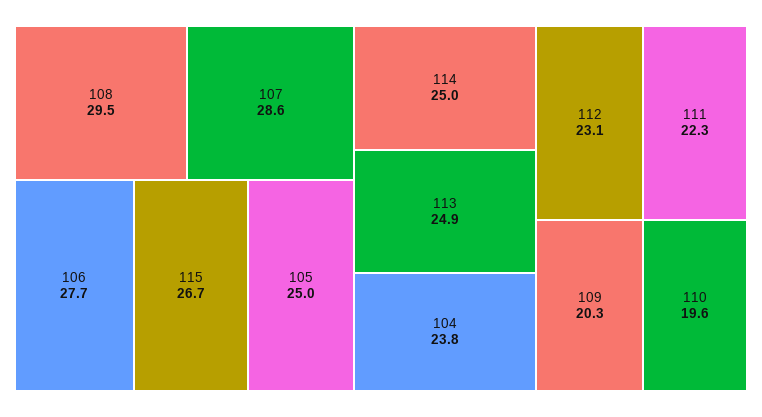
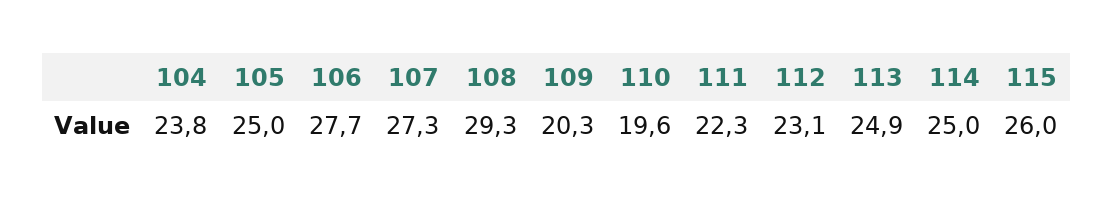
108: 29.5 -> 29.3
107: 28.6 -> 27.3
115: 26.7 -> 26

